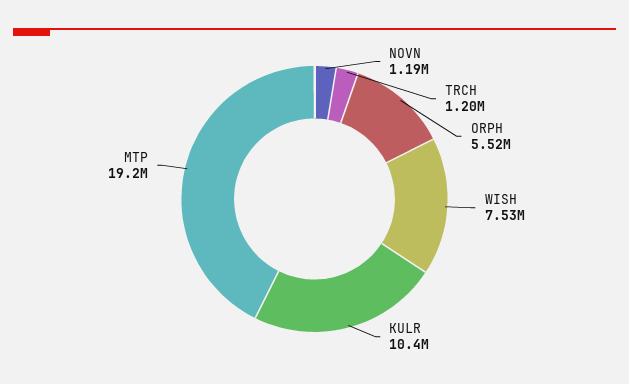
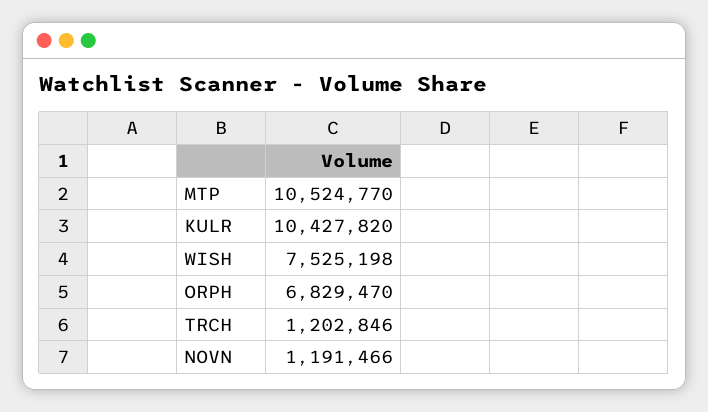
ORPH: 5520000 -> 6829470
MTP: 19200000 -> 10524770

